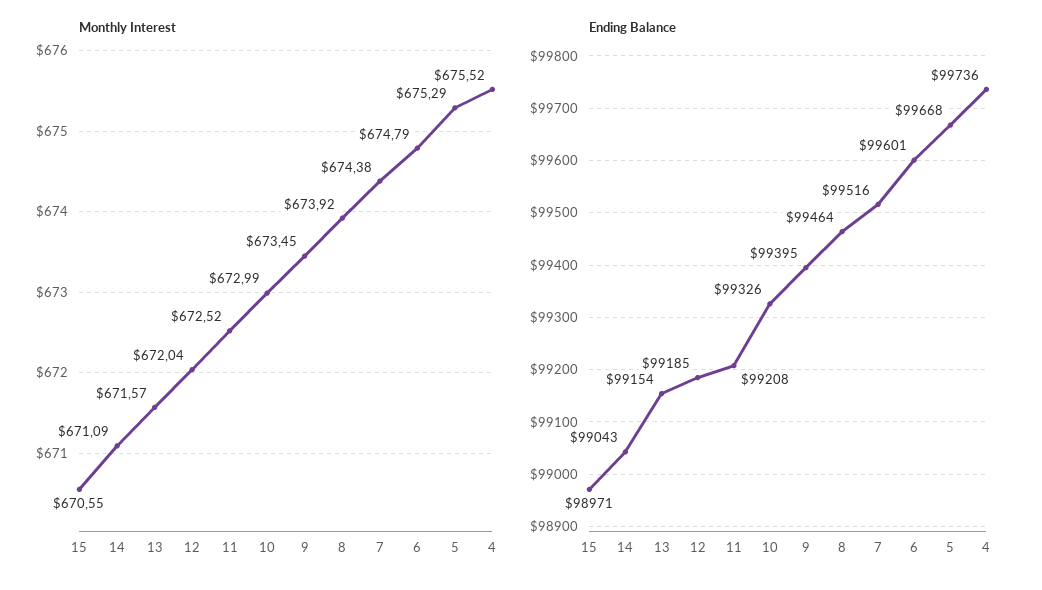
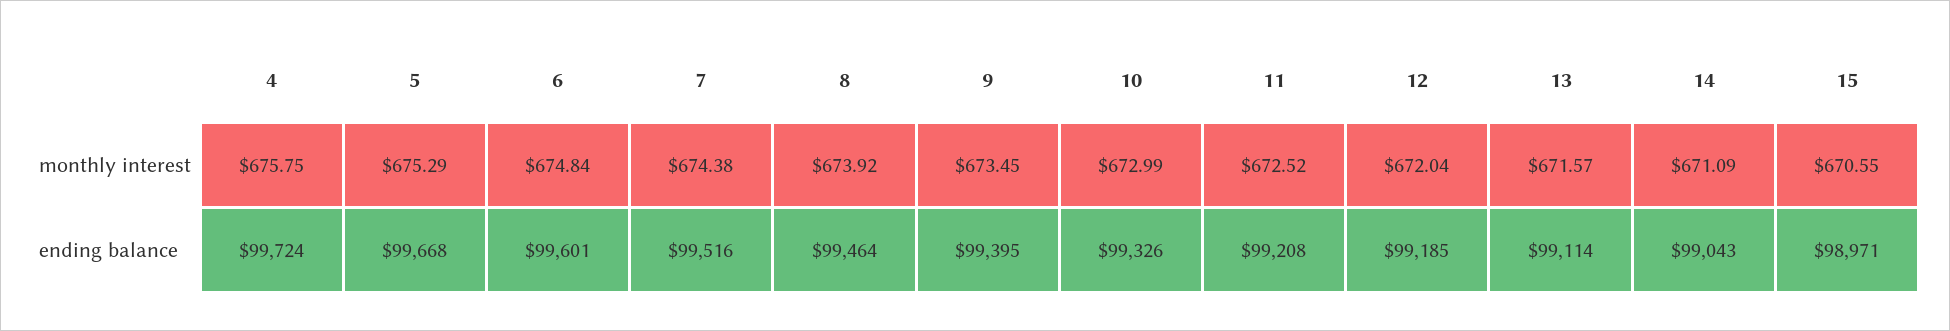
Monthly Interest, 6: 674.79 -> 674.84
Monthly Interest, 4: 675.52 -> 675.75
Ending Balance, 13: 99154 -> 99114
Ending Balance, 4: 99736 -> 99724

